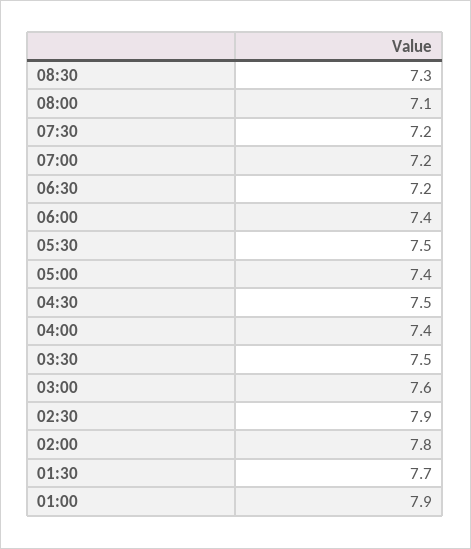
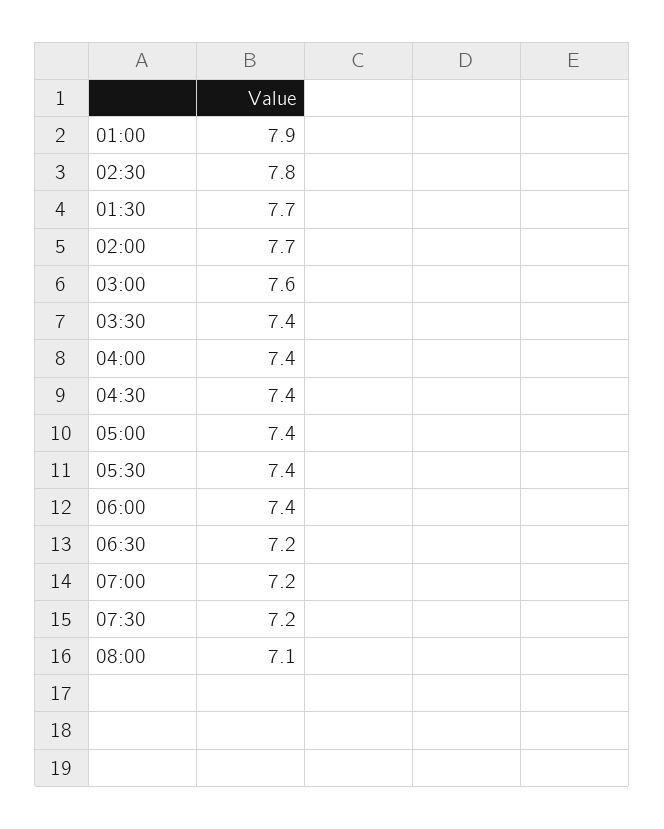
08:30: 7.3 -> none
05:30: 7.5 -> 7.4
04:30: 7.5 -> 7.4
03:30: 7.5 -> 7.4
02:30: 7.9 -> 7.8
02:00: 7.8 -> 7.7

